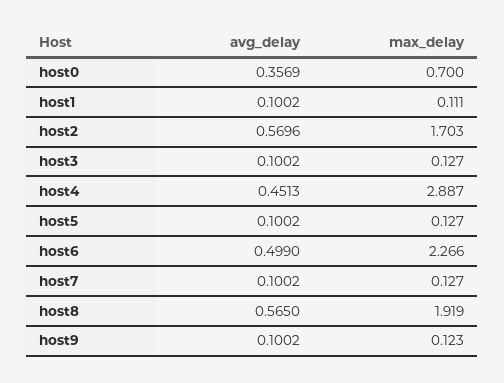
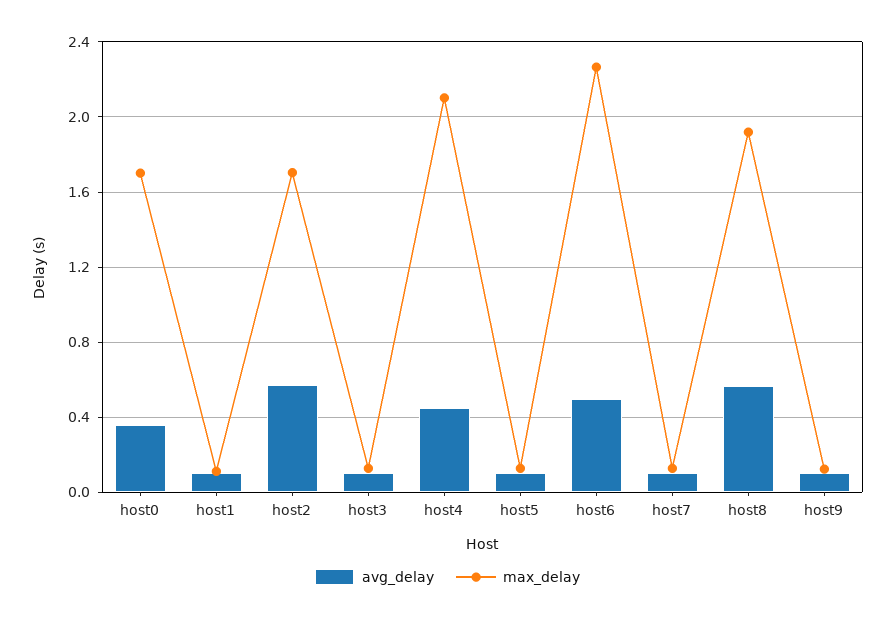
max_delay, host0: 0.7 -> 1.7
max_delay, host4: 2.887 -> 2.1

